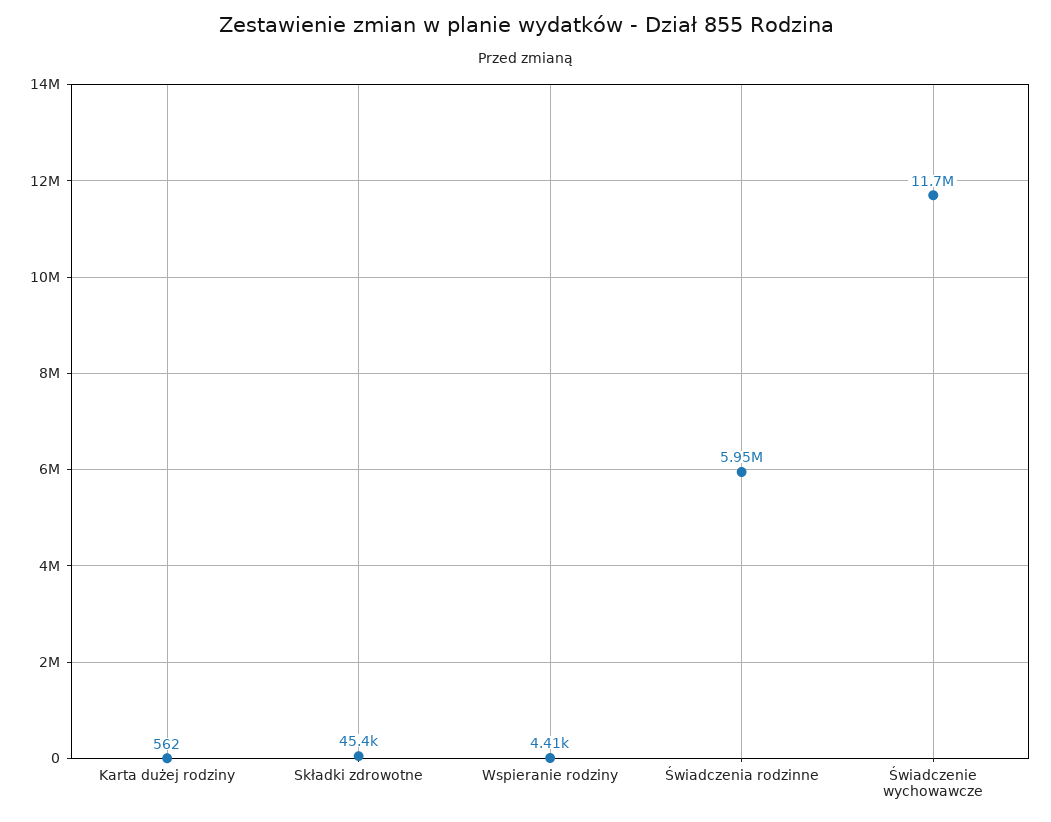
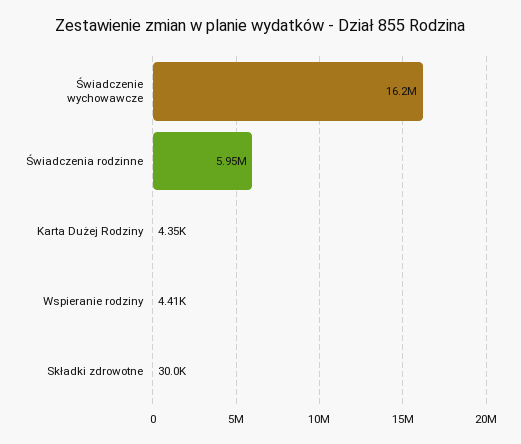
Karta dużej rodziny: 562 -> 4350
Składki zdrowotne: 45400 -> 30000
Świadczenie wychowawcze: 11700000 -> 16200000

